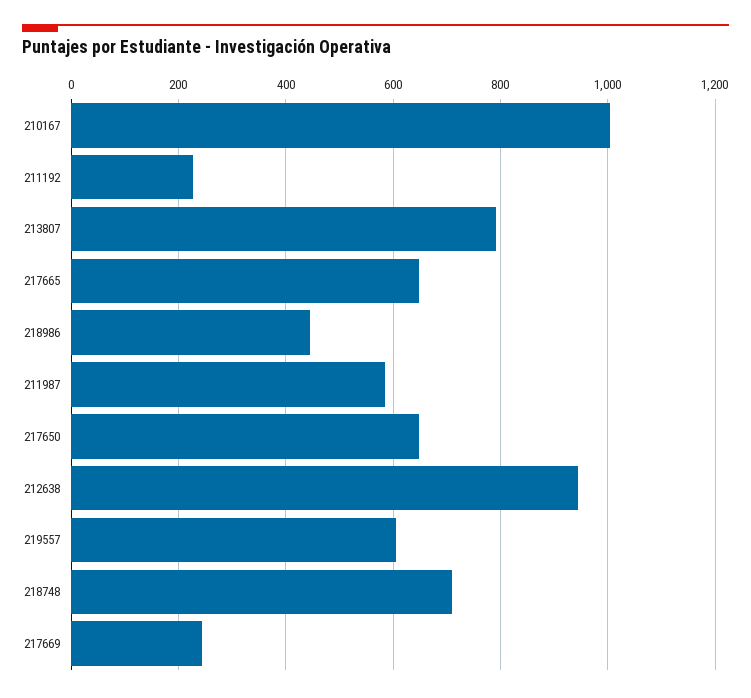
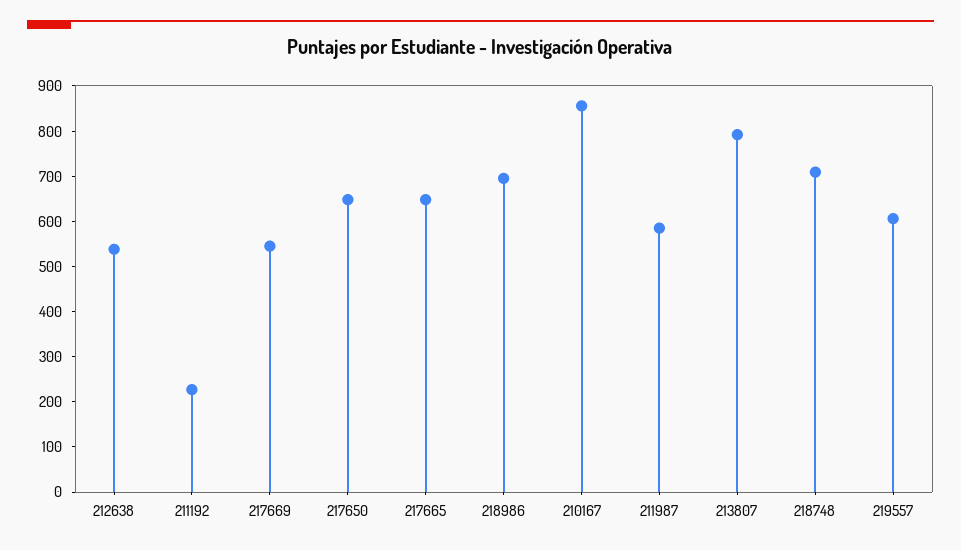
210167: 1000 -> 860
218986: 440 -> 700
212638: 940 -> 540
217669: 240 -> 540

